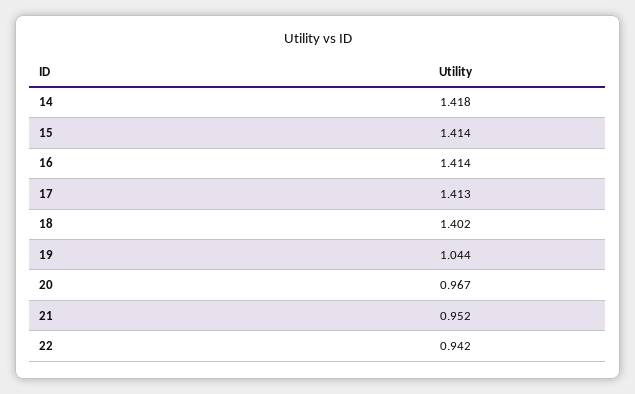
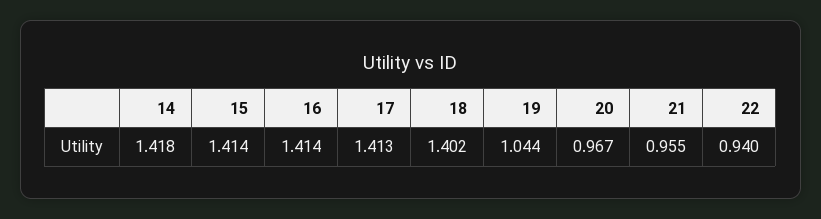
21: 0.952 -> 0.955
22: 0.942 -> 0.94

